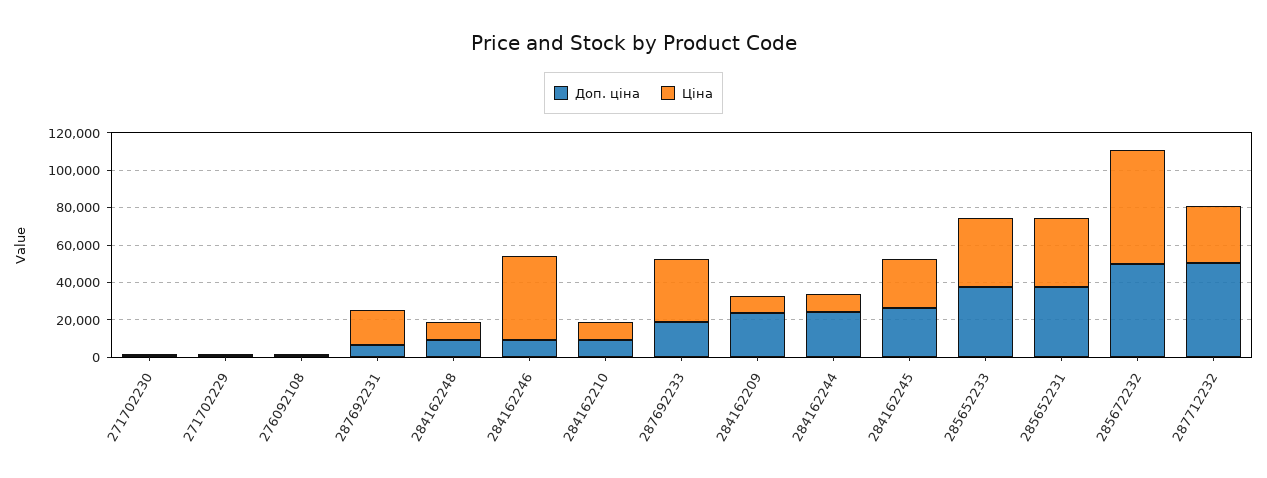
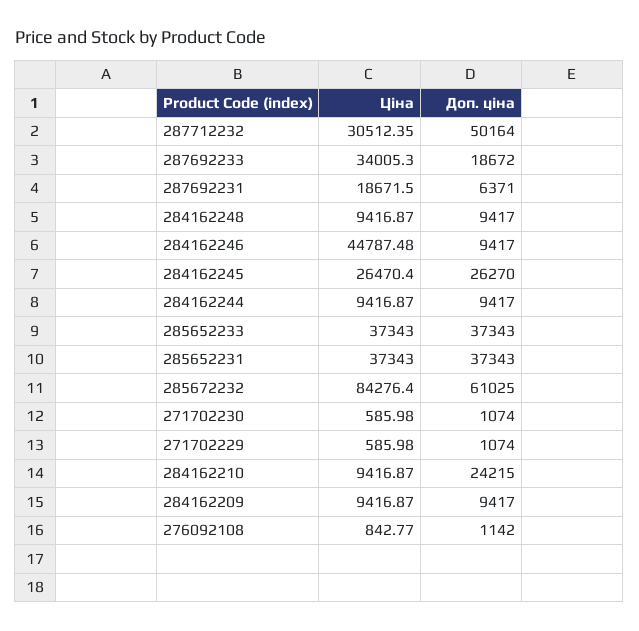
Доп. ціна, 284162210: 10000 -> 24215
Доп. ціна, 284162209: 25000 -> 9417
Доп. ціна, 284162244: 25000 -> 9417
Доп. ціна, 285672232: 50000 -> 61025
Ціна, 285672232: 60000 -> 84276.4

